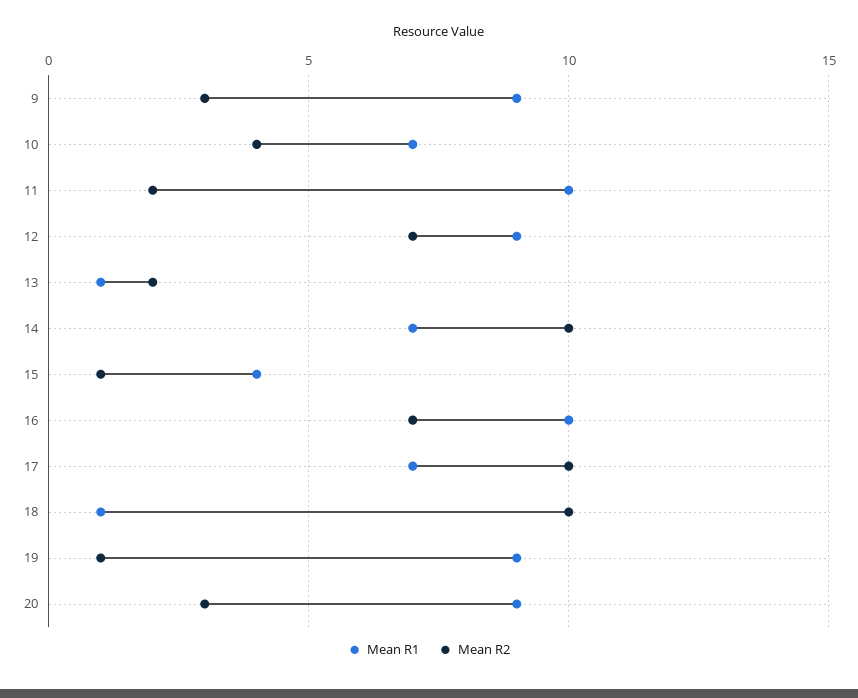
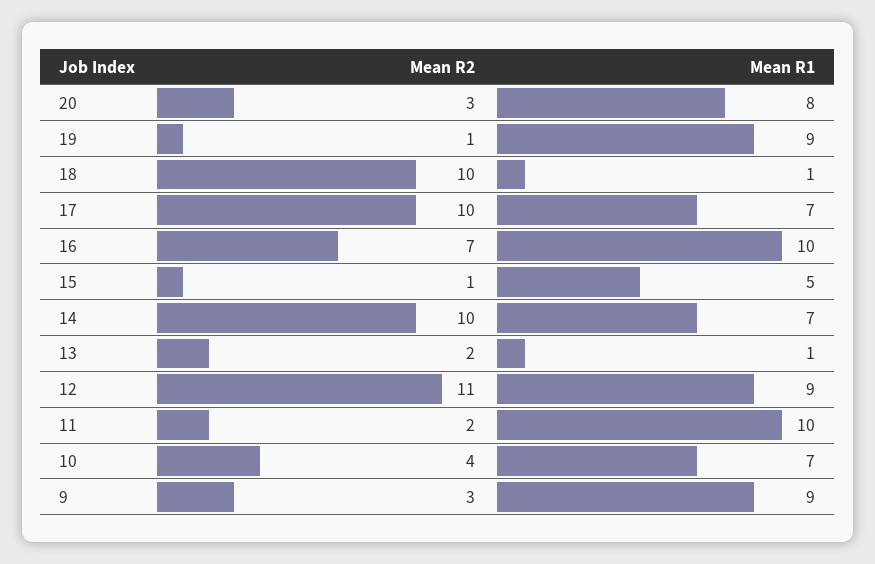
Mean R2, 12: 7 -> 11
Mean R1, 15: 4 -> 5
Mean R1, 20: 9 -> 8

